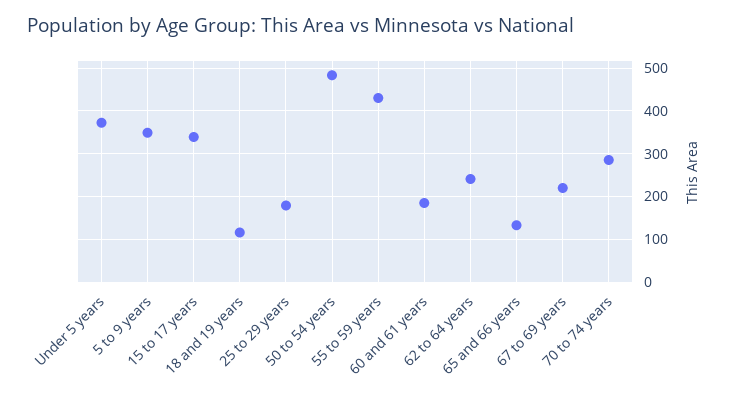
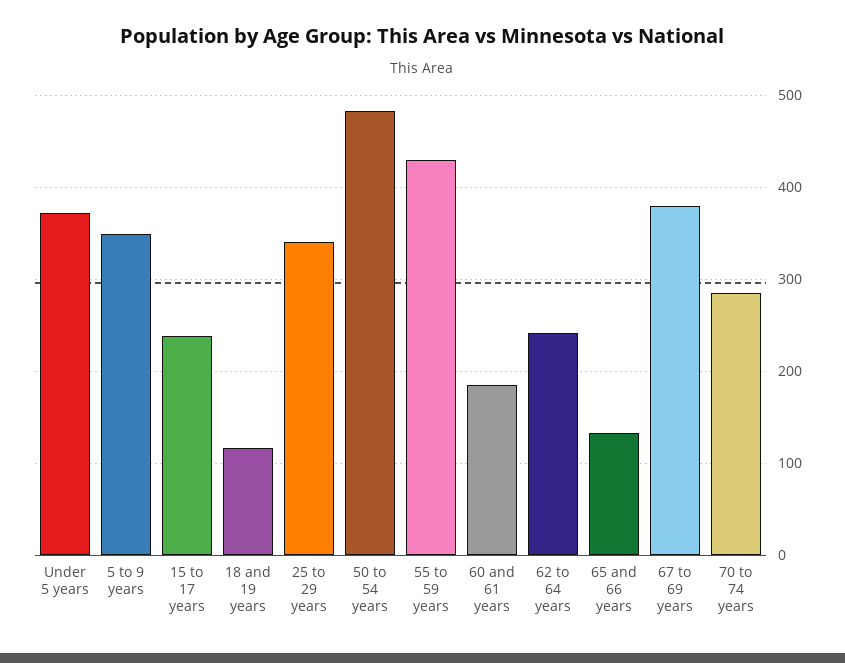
15 to 17 years: 340 -> 240
25 to 29 years: 180 -> 340
67 to 69 years: 220 -> 380

